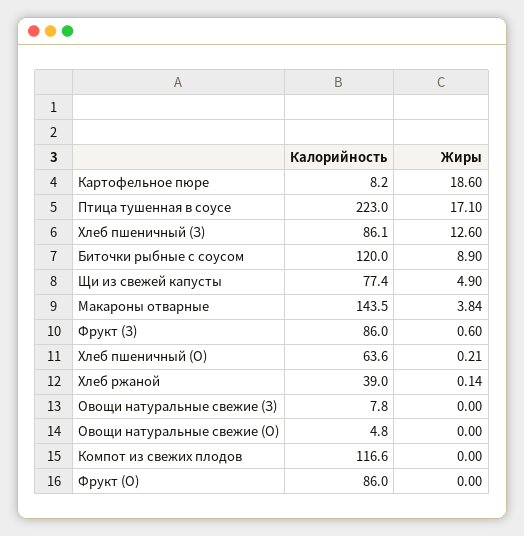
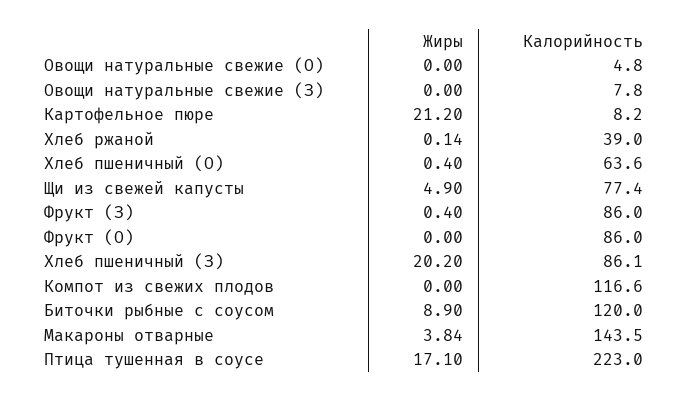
Жиры, Картофельное пюре: 18.6 -> 21.2
Жиры, Хлеб пшеничный (З): 12.6 -> 20.2
Жиры, Фрукт (З): 0.6 -> 0.4
Жиры, Хлеб пшеничный (О): 0.21 -> 0.4

